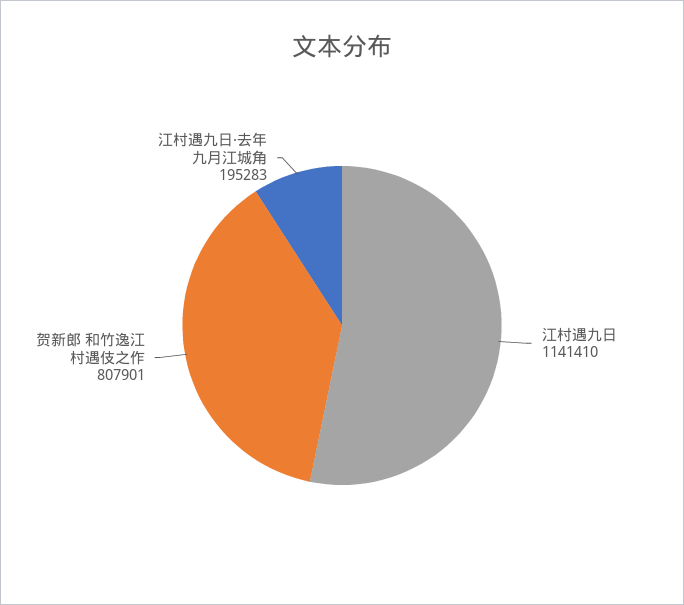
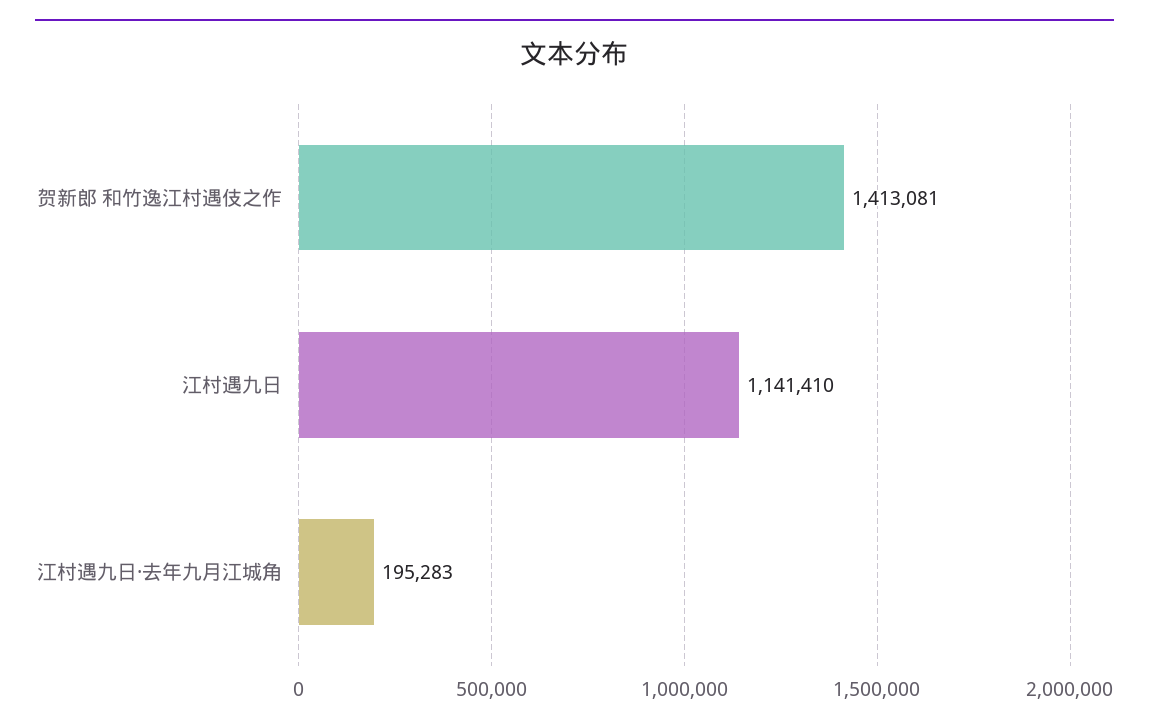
贺新郎 和竹逸江村遇伎之作: 807901 -> 1413081

